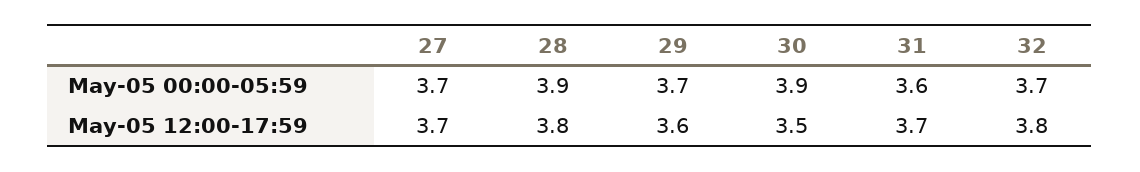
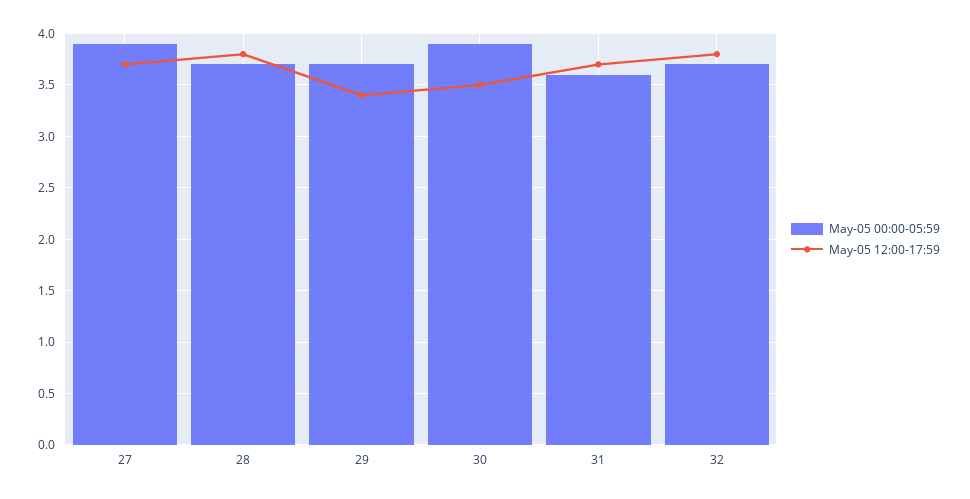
May-05 00:00-05:59, 27: 3.7 -> 3.9
May-05 00:00-05:59, 28: 3.9 -> 3.7
May-05 12:00-17:59, 29: 3.6 -> 3.4

